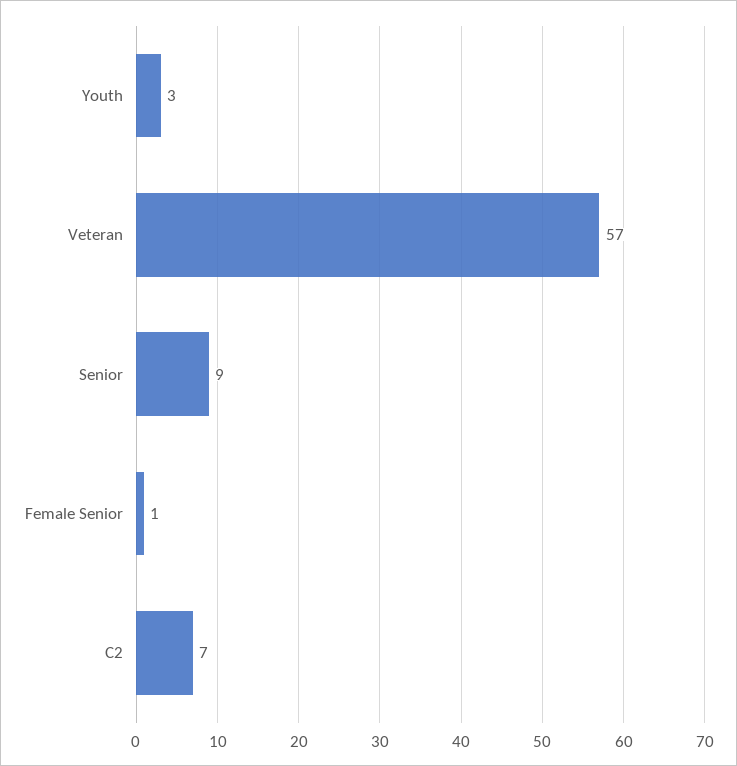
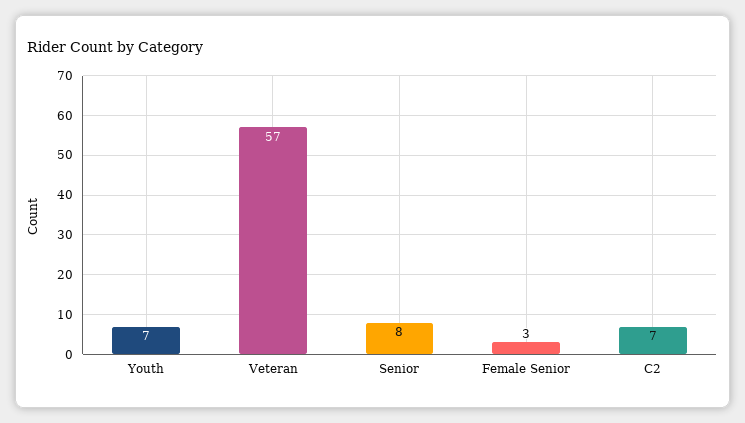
Youth: 3 -> 7
Senior: 9 -> 8
Female Senior: 1 -> 3

